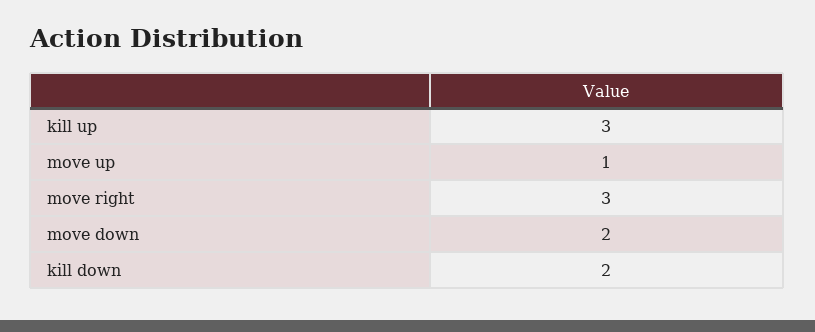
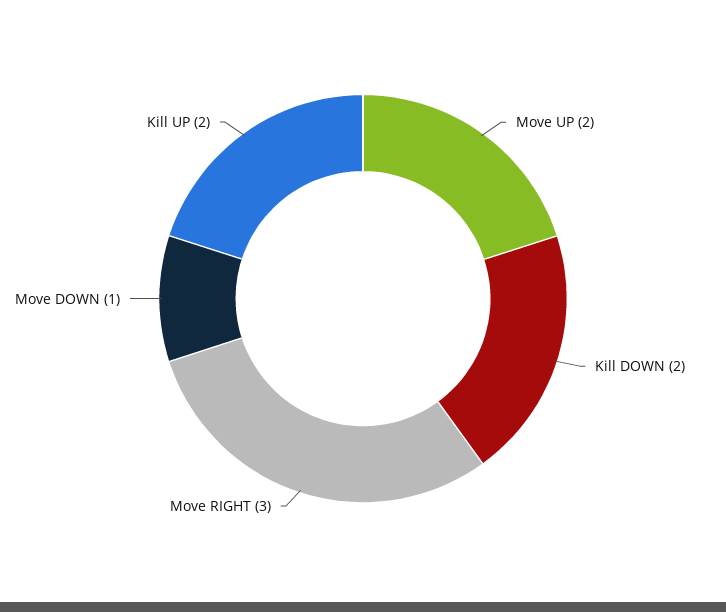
kill up: 3 -> 2
move up: 1 -> 2
move down: 2 -> 1

